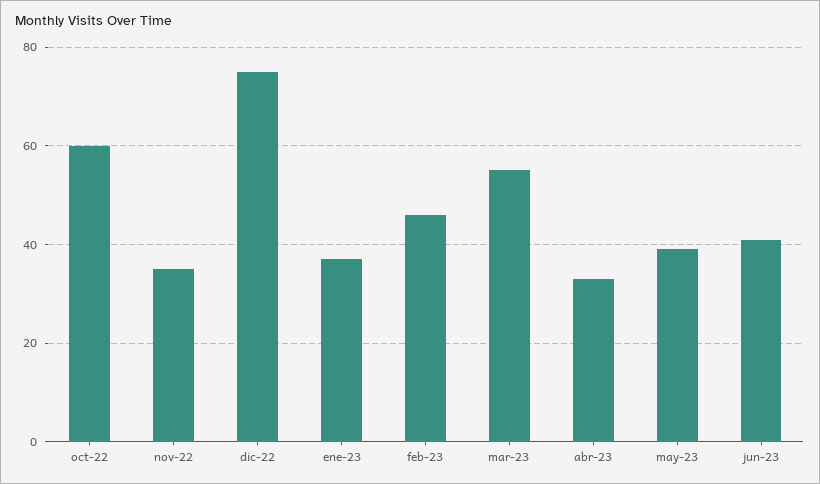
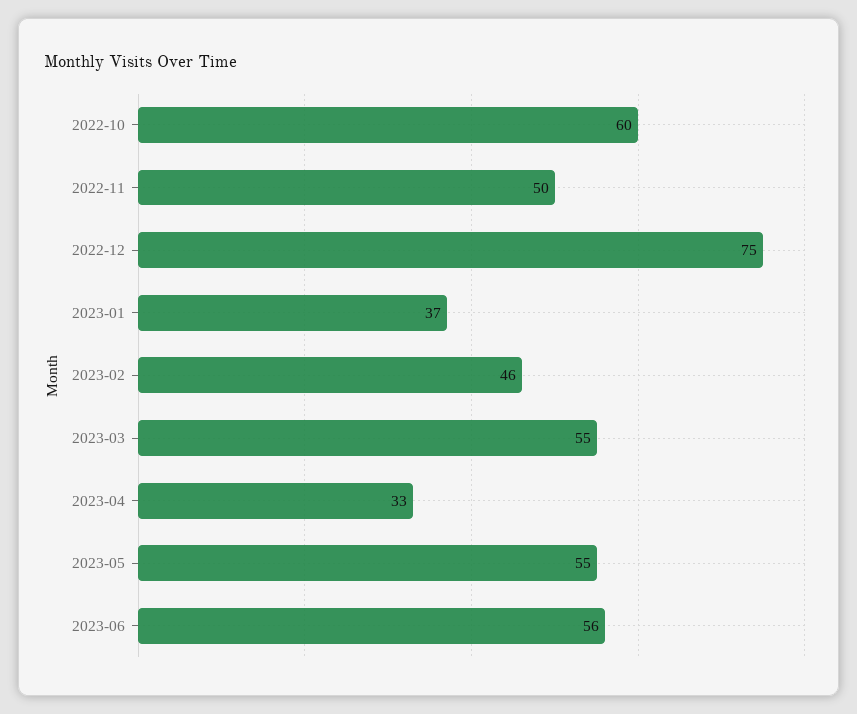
nov-22: 35 -> 50
may-23: 40 -> 55
jun-23: 40 -> 56

